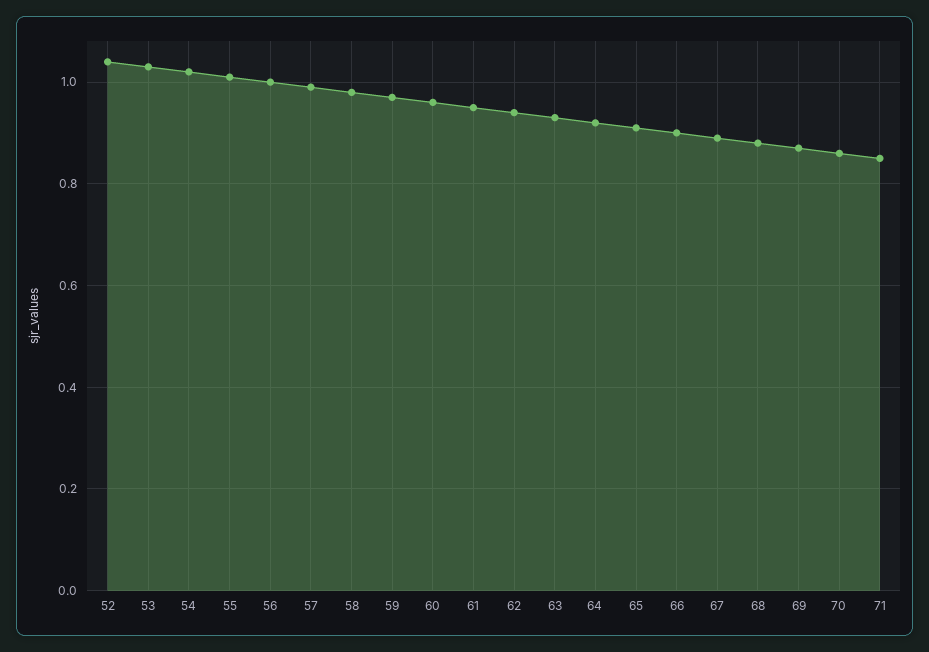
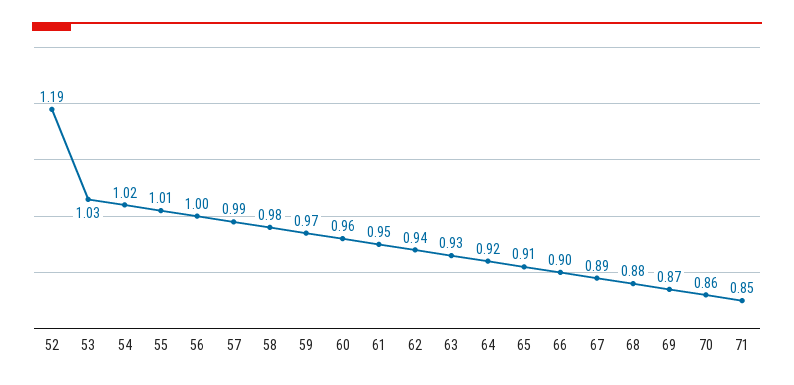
52: 1.05 -> 1.19

